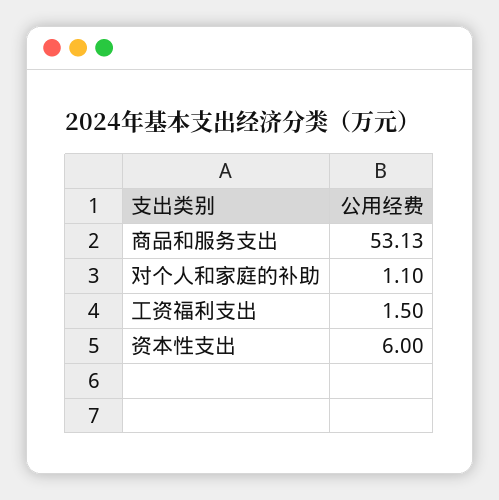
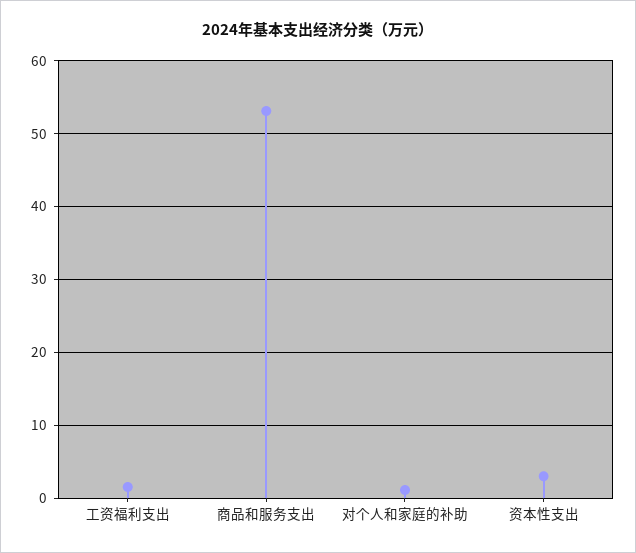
资本性支出: 6 -> 3

